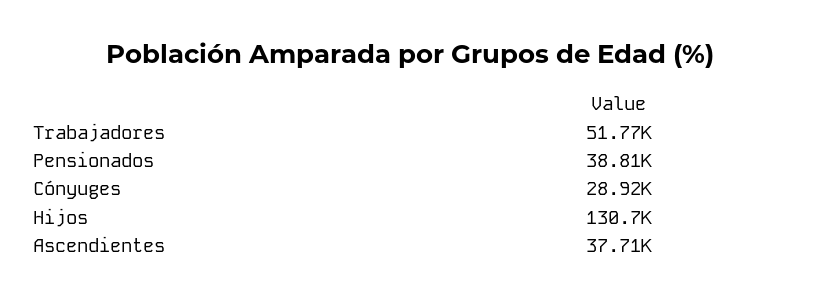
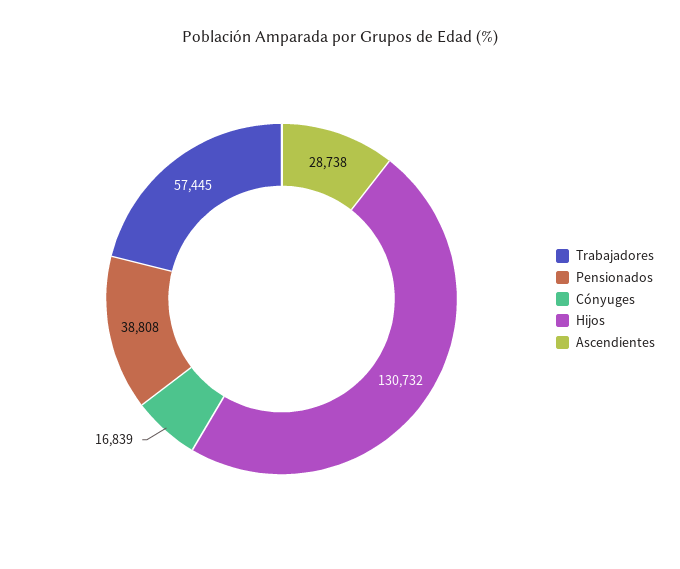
Trabajadores: 51770 -> 57445
Cónyuges: 28920 -> 16839
Ascendientes: 37710 -> 28738

